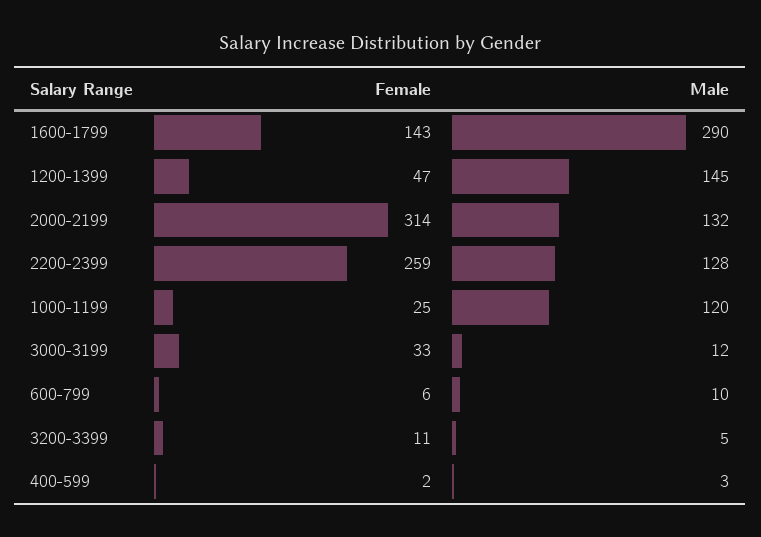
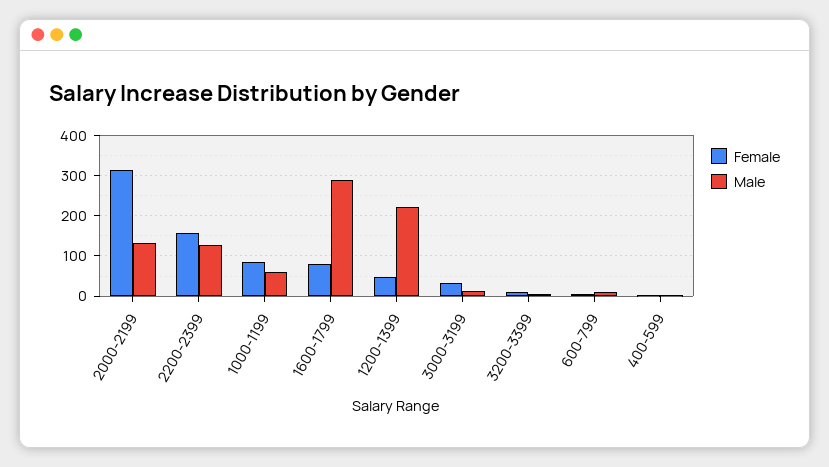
Female, 1600-1799: 143 -> 80
Male, 1200-1399: 145 -> 220
Female, 2200-2399: 259 -> 160
Female, 1000-1199: 25 -> 80
Male, 1000-1199: 120 -> 60

